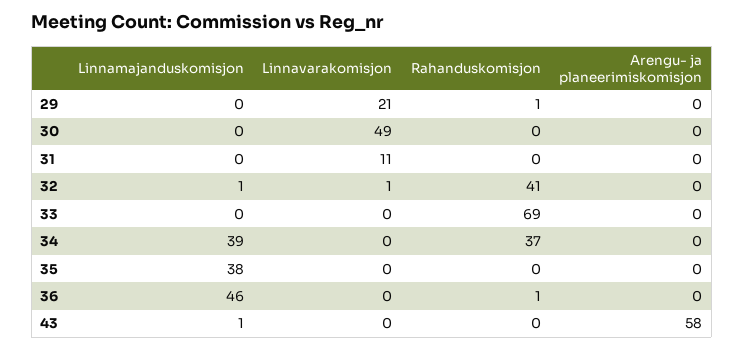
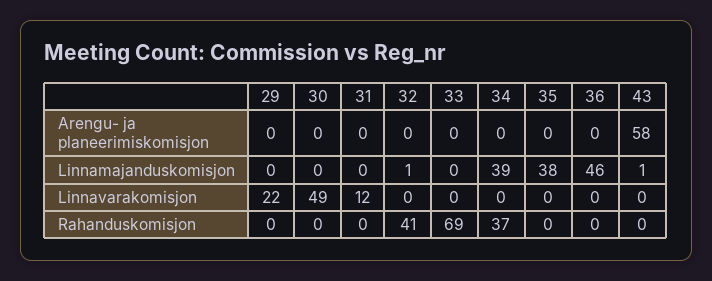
Linnavarakomisjon, 29: 21 -> 22
Rahanduskomisjon, 29: 1 -> 0
Linnavarakomisjon, 31: 11 -> 12
Linnavarakomisjon, 32: 1 -> 0
Rahanduskomisjon, 36: 1 -> 0

